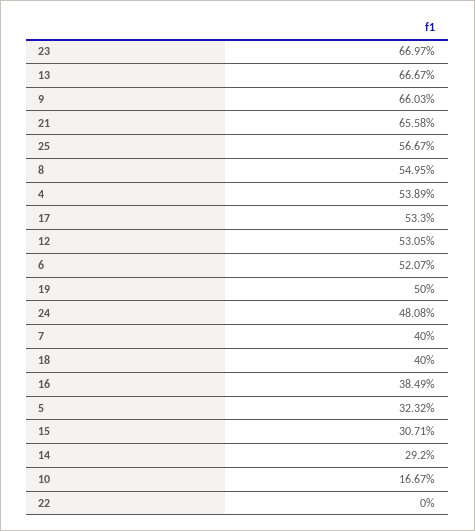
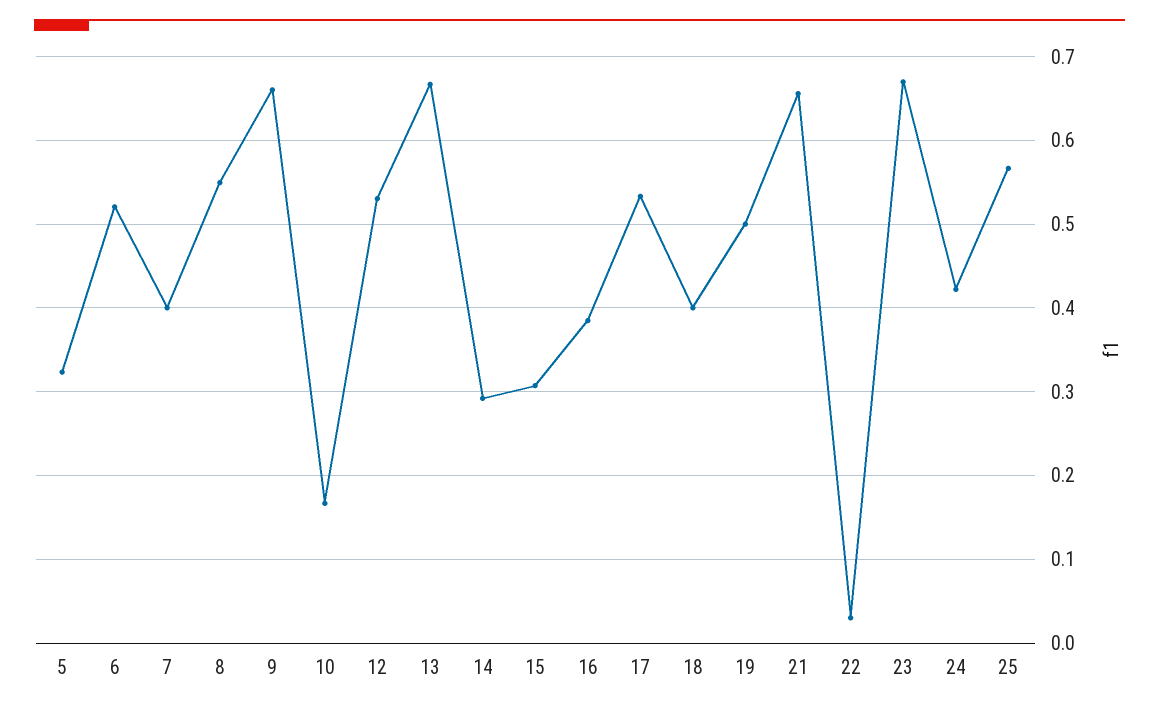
4: 0.5389 -> none
24: 0.4808 -> 0.42
22: 0 -> 0.03

